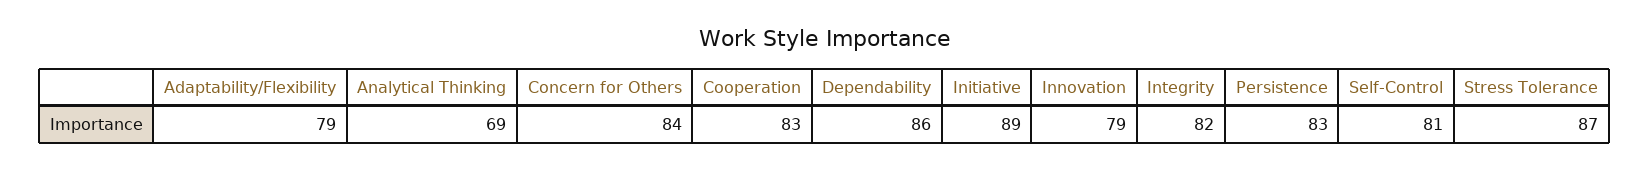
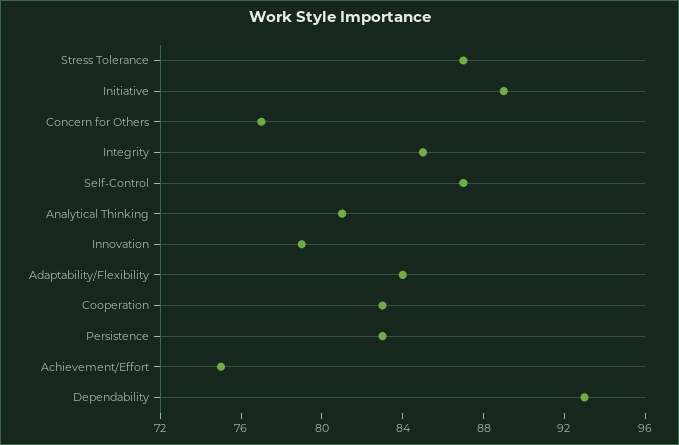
Adaptability/Flexibility: 79 -> 84
Analytical Thinking: 69 -> 81
Concern for Others: 84 -> 77
Dependability: 86 -> 93
Integrity: 82 -> 85
Self-Control: 81 -> 87
Achievement/Effort: none -> 75

